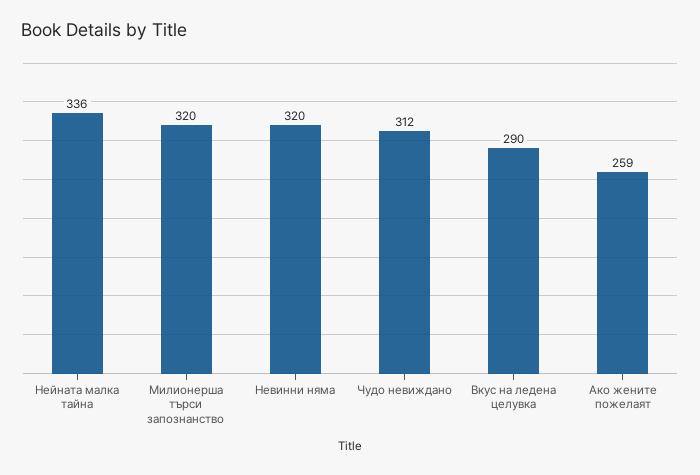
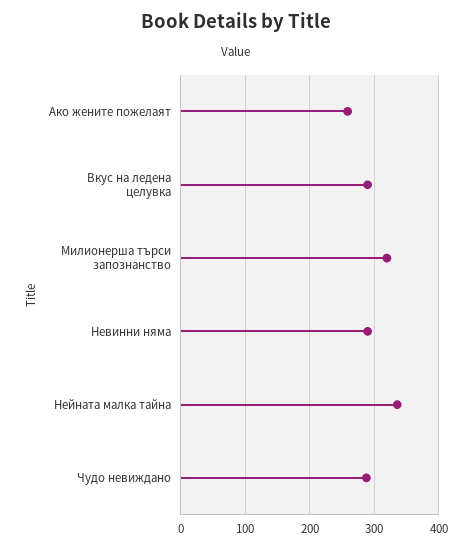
Невинни няма: 320 -> 290
Чудо невиждано: 312 -> 290

